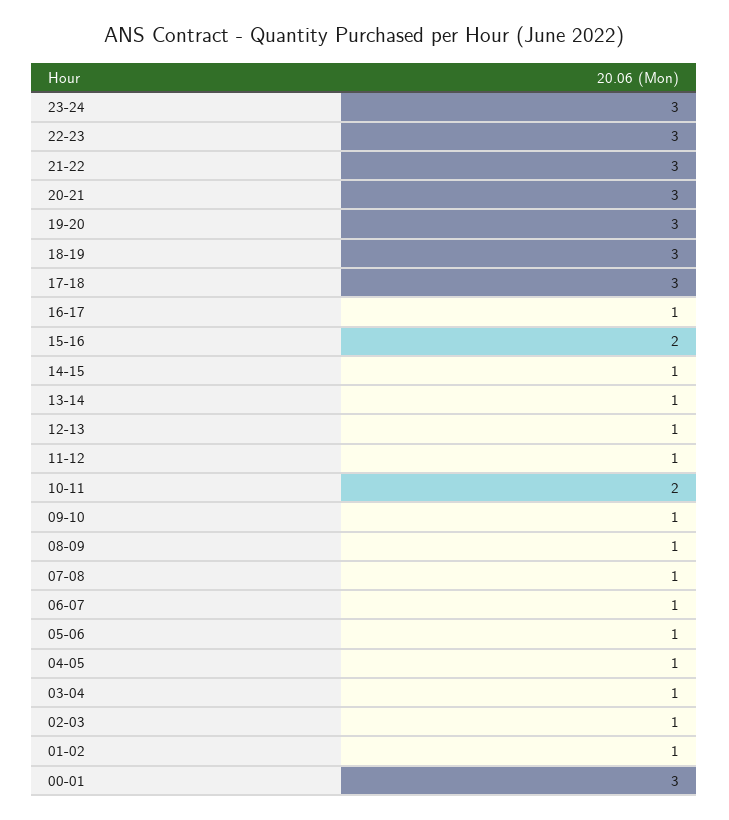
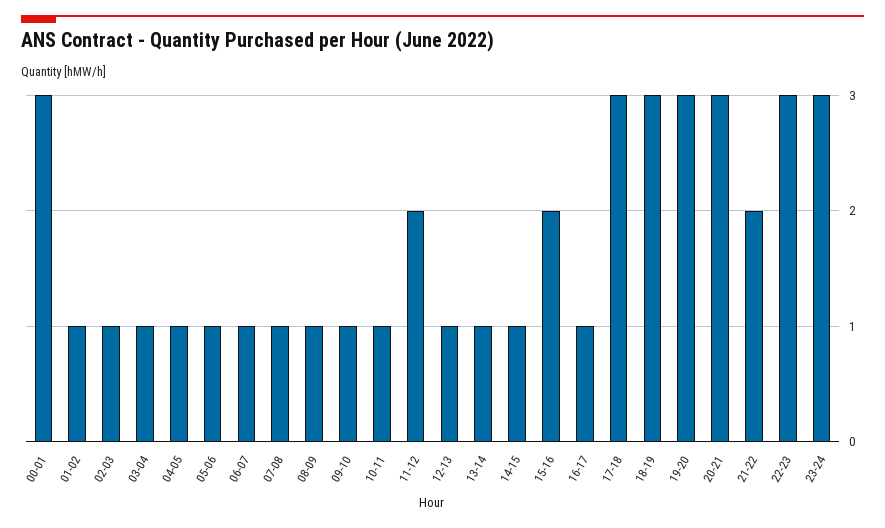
21-22: 3 -> 2
11-12: 1 -> 2
10-11: 2 -> 1

